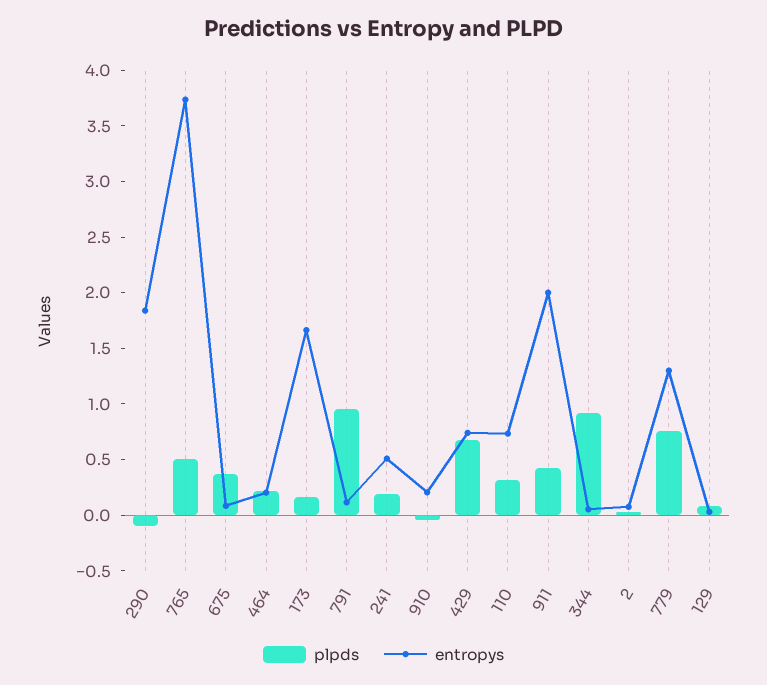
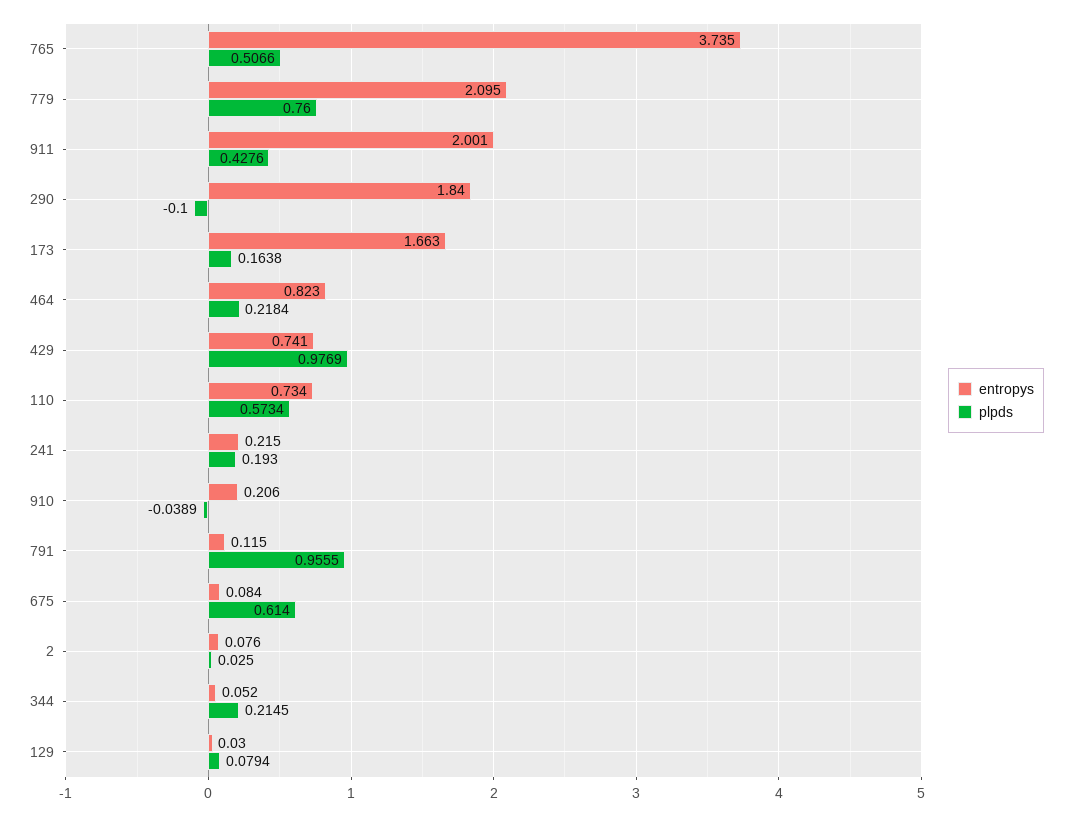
plpds, 675: 0.4 -> 0.614
entropys, 464: 0.2 -> 0.823
entropys, 241: 0.5 -> 0.215
plpds, 429: 0.7 -> 0.9769
plpds, 110: 0.3 -> 0.5734
plpds, 344: 0.9 -> 0.2145
entropys, 779: 1.3 -> 2.095

